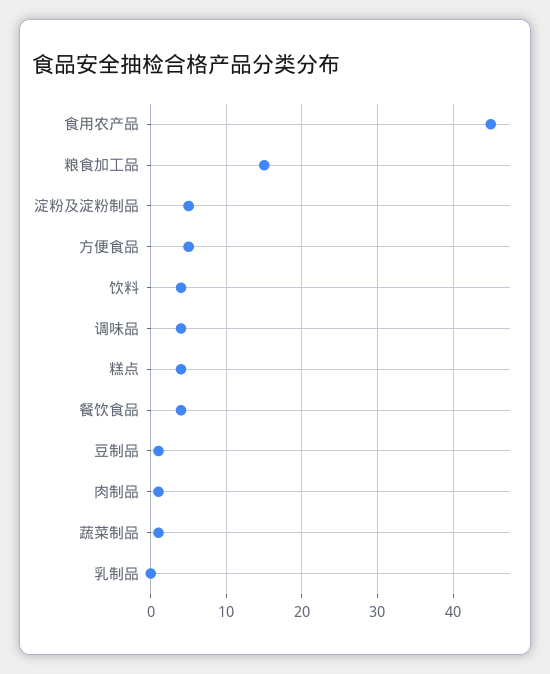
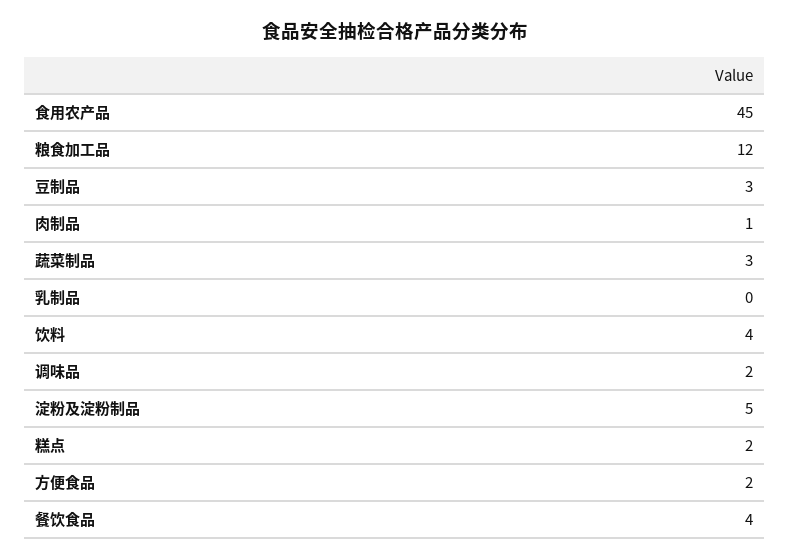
粮食加工品: 15 -> 12
方便食品: 5 -> 2
调味品: 4 -> 2
糕点: 4 -> 2
豆制品: 1 -> 3
蔬菜制品: 1 -> 3

